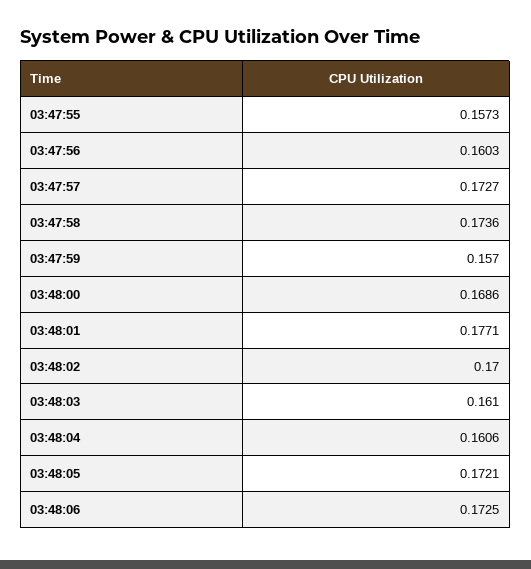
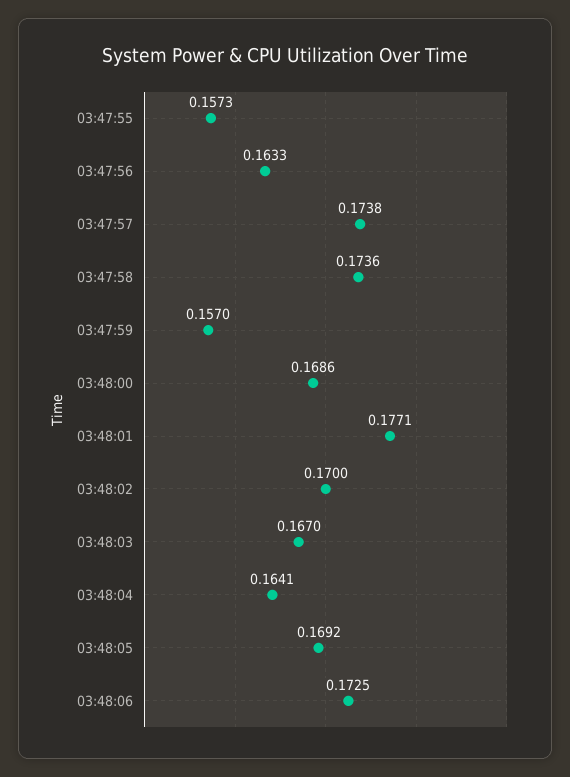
03:47:56: 0.1603 -> 0.1633
03:47:57: 0.1727 -> 0.1738
03:48:03: 0.161 -> 0.167
03:48:04: 0.1606 -> 0.1641
03:48:05: 0.1721 -> 0.1692

